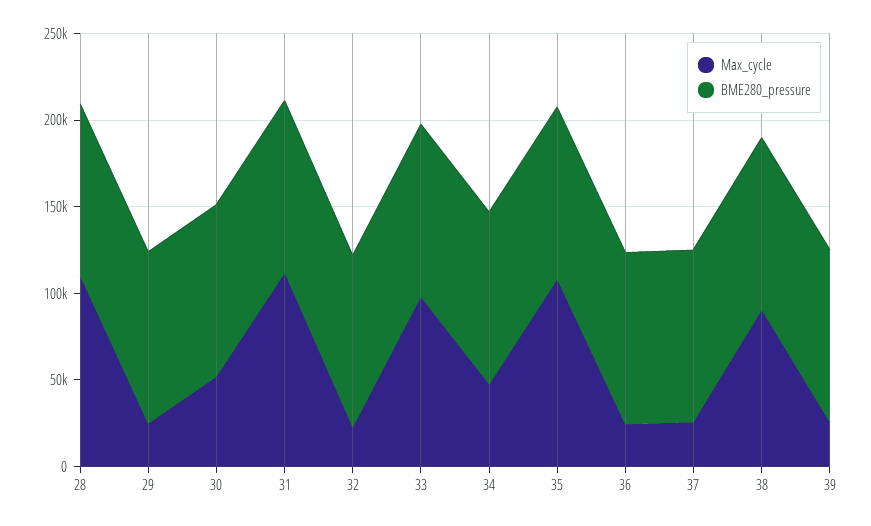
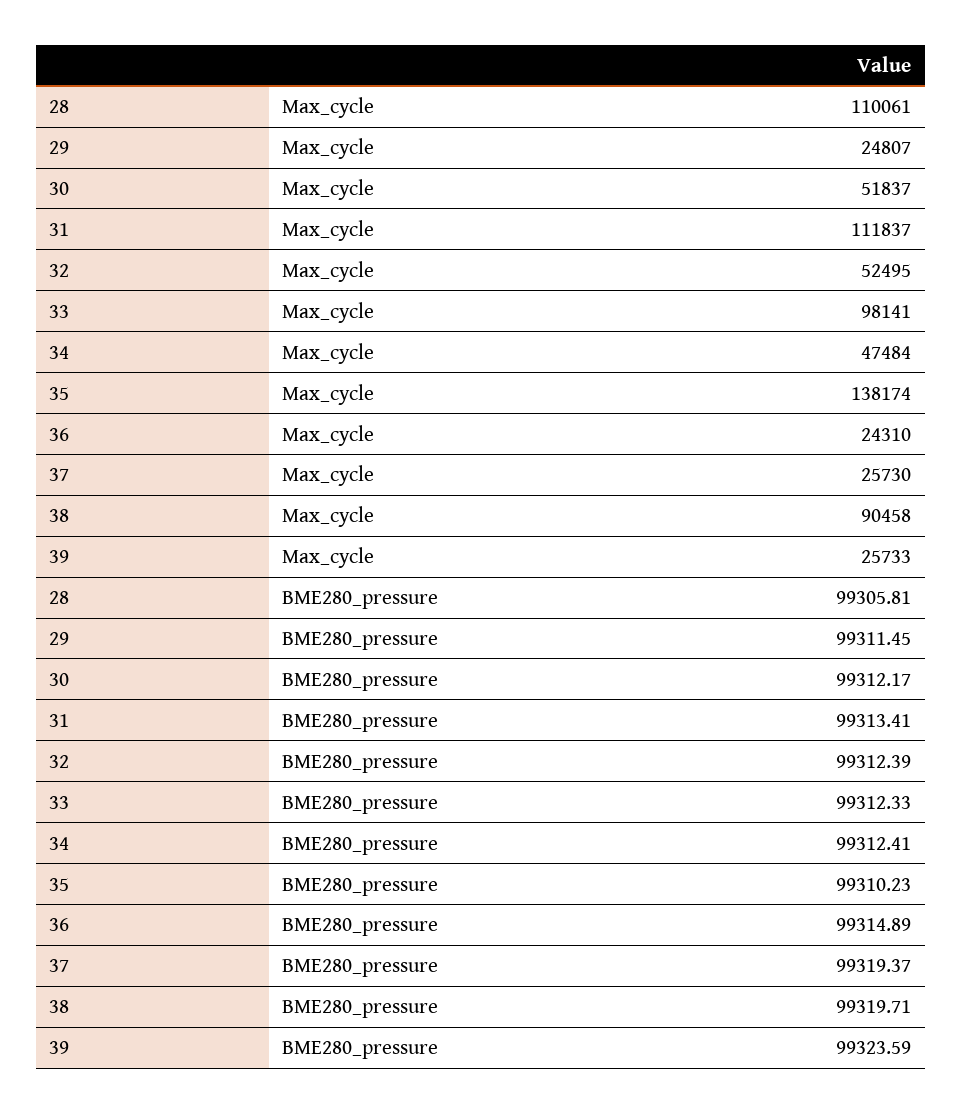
Max_cycle, 32: 20000 -> 52495
Max_cycle, 35: 110000 -> 138174

